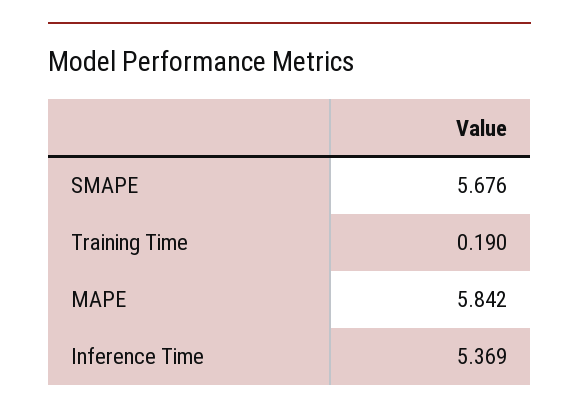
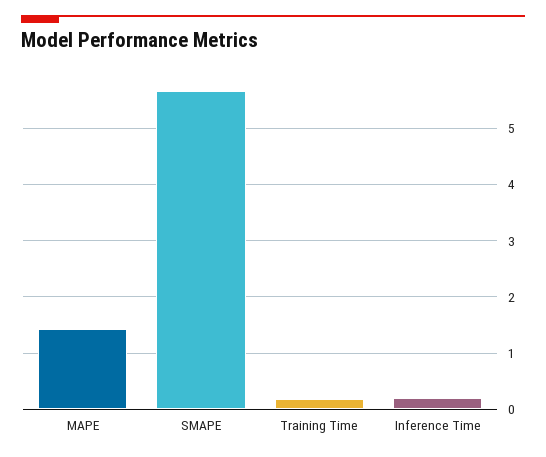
MAPE: 5.842 -> 1.4
Inference Time: 5.369 -> 0.2

